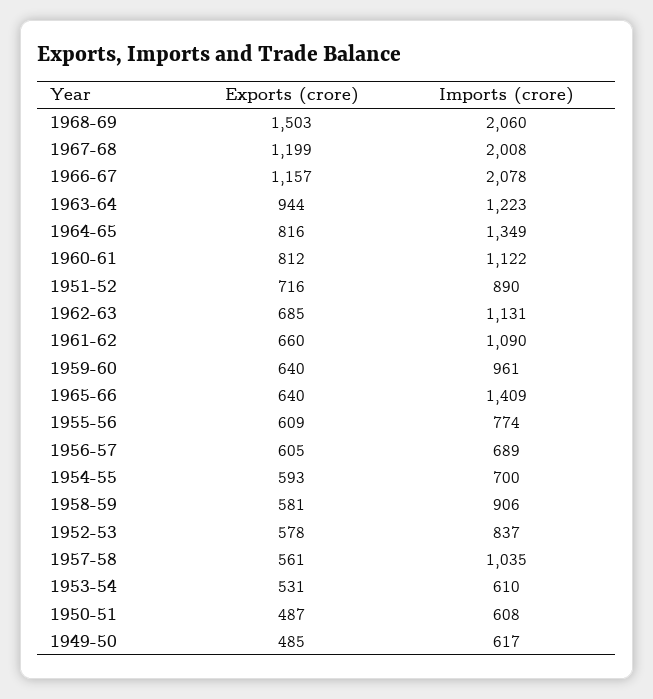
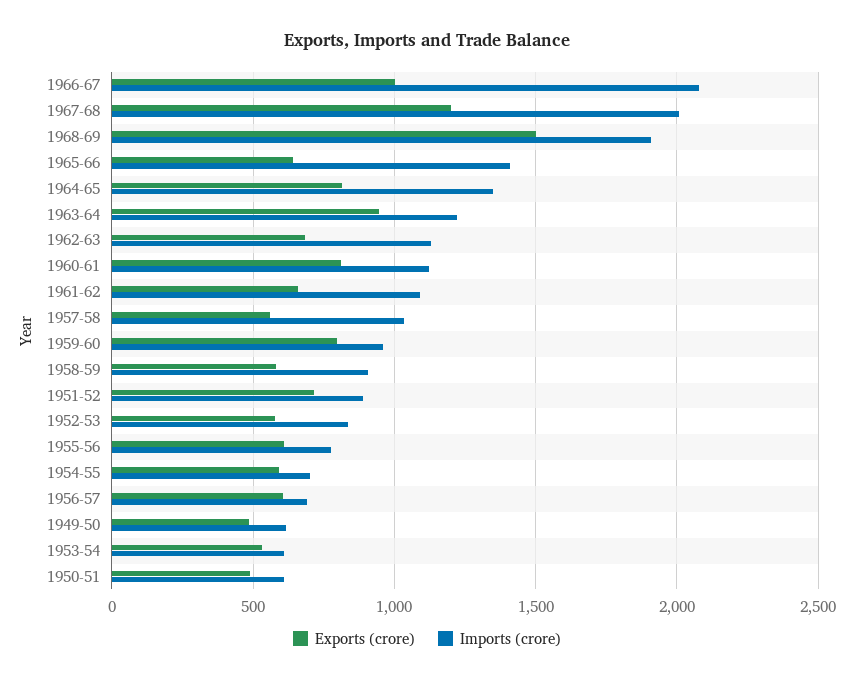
Imports (crore), 1968-69: 2060 -> 1900
Exports (crore), 1966-67: 1157 -> 1000
Exports (crore), 1959-60: 640 -> 800

